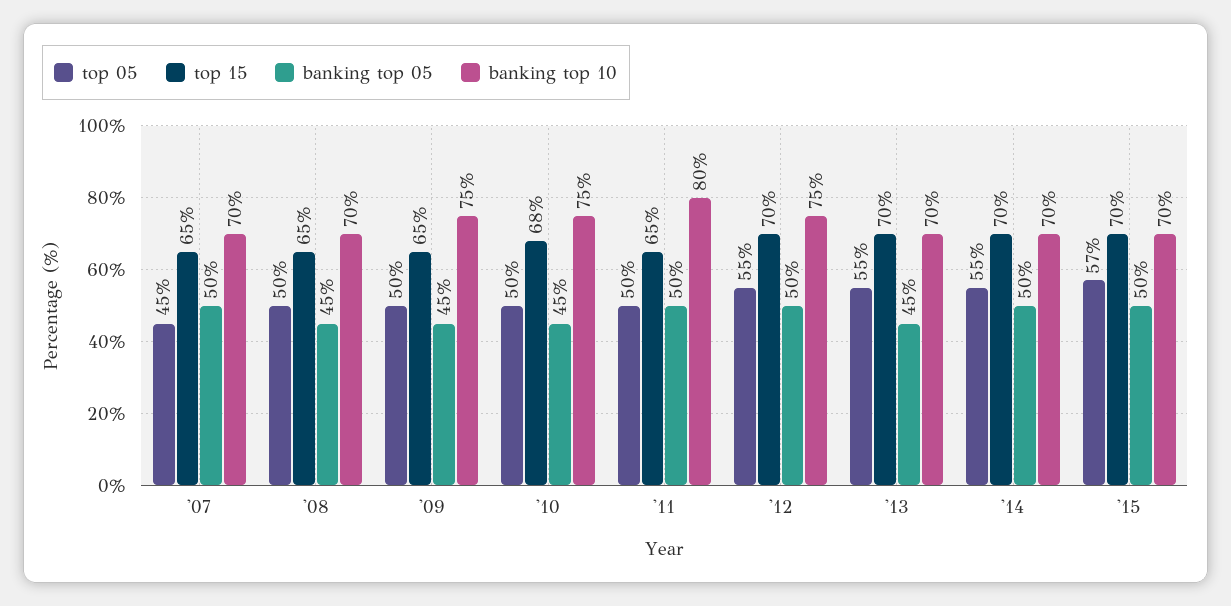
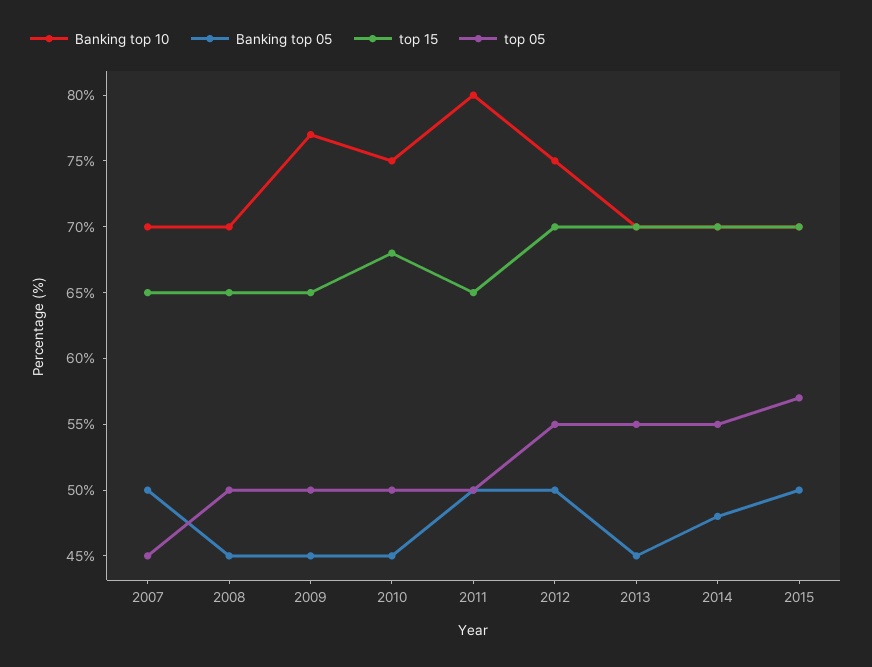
banking top 10, '09: 75 -> 77
banking top 05, '14: 50 -> 48

